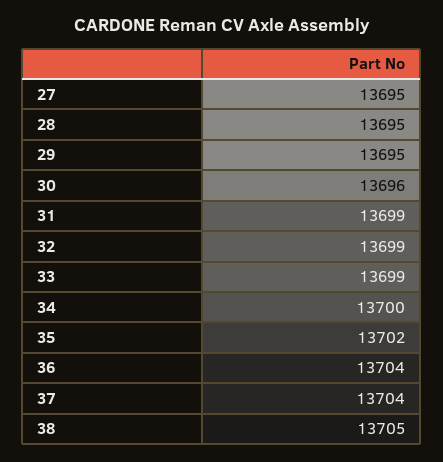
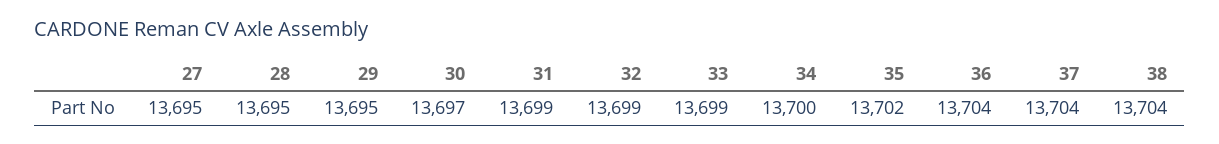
30: 13696 -> 13697
38: 13705 -> 13704

